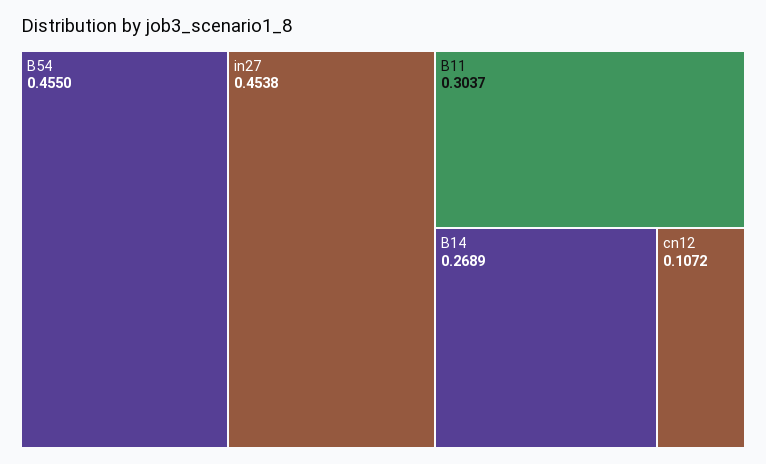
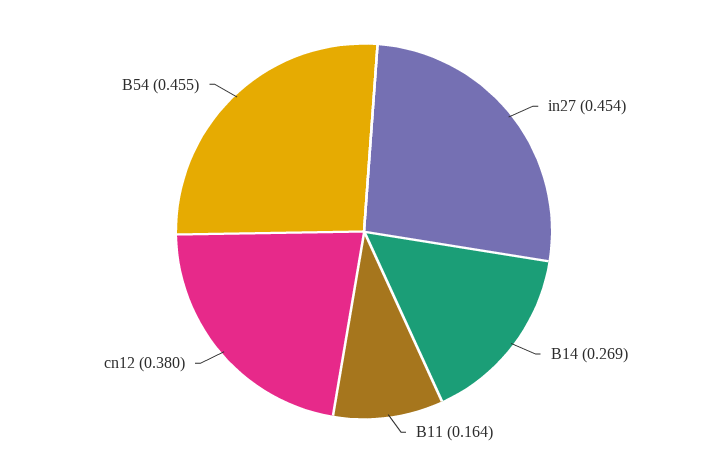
B11: 0.3037 -> 0.164
cn12: 0.1072 -> 0.38

